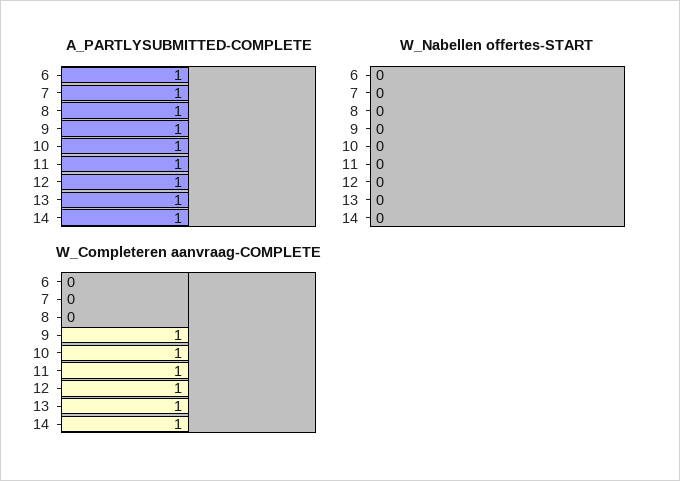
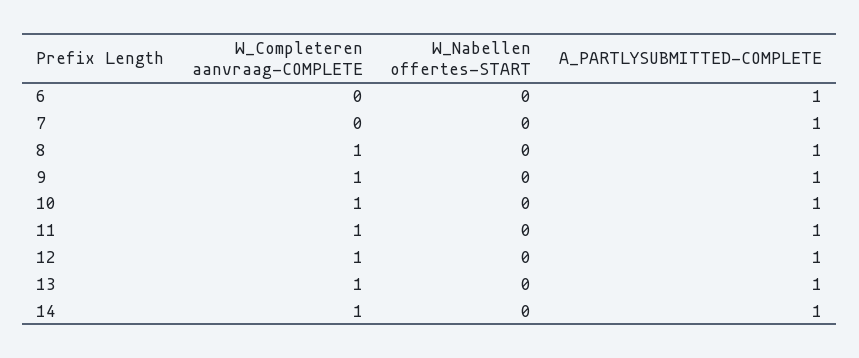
W_Completeren aanvraag-COMPLETE, 8: 0 -> 1

